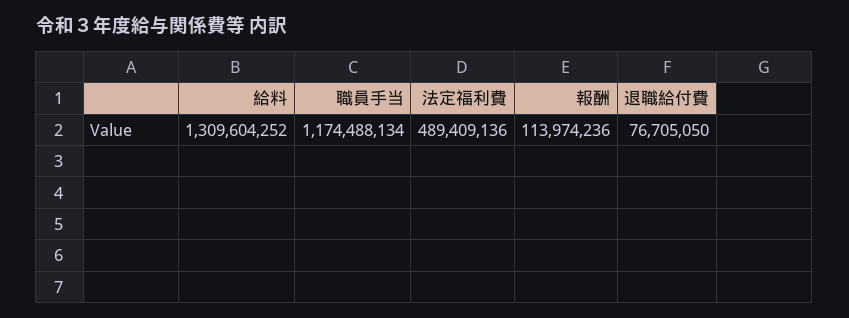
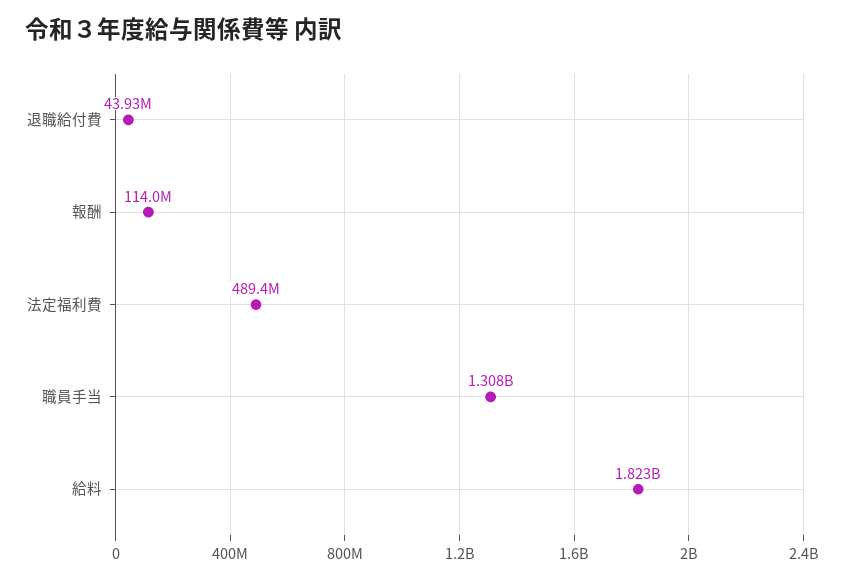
給料: 1309604252 -> 1823000000
職員手当: 1174488134 -> 1308000000
退職給付費: 76705050 -> 43930000

